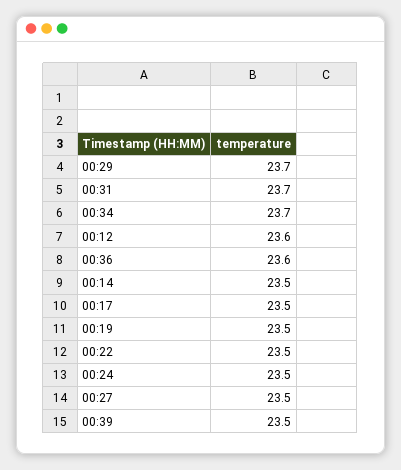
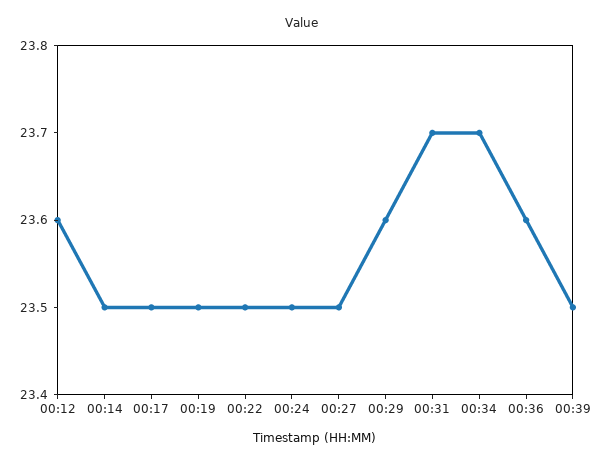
00:29: 23.7 -> 23.6

